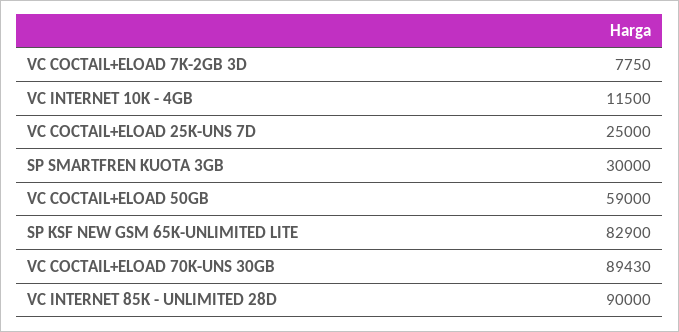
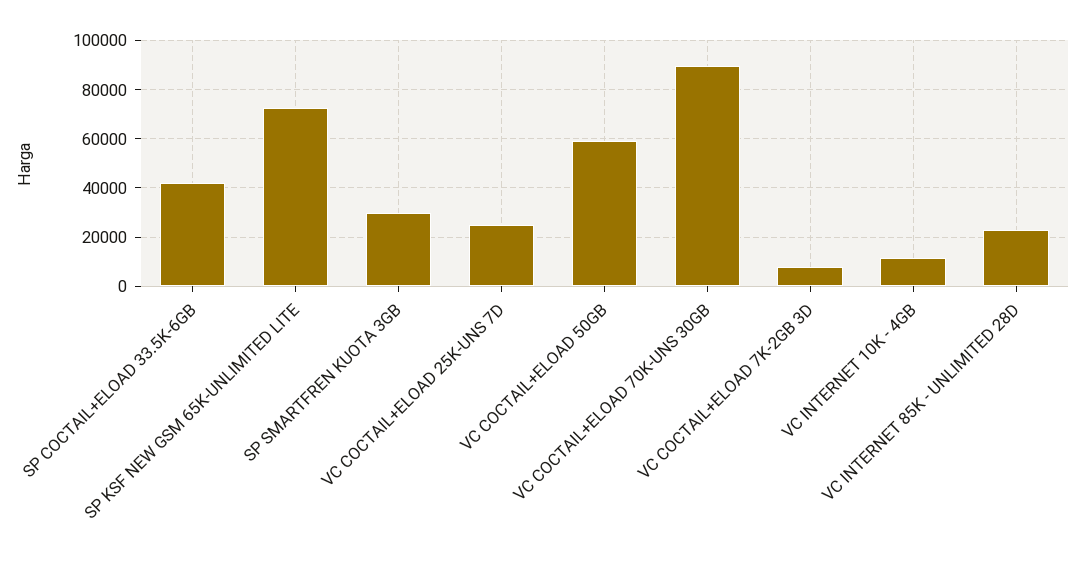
SP KSF NEW GSM 65K-UNLIMITED LITE: 82900 -> 72500
VC INTERNET 85K - UNLIMITED 28D: 90000 -> 22500
SP COCTAIL+ELOAD 33.5K-6GB: none -> 42500

